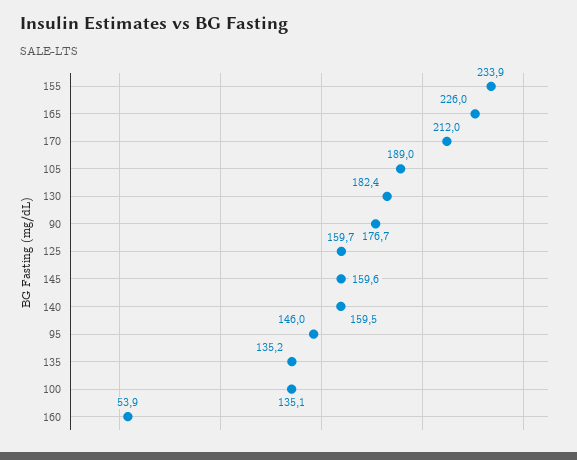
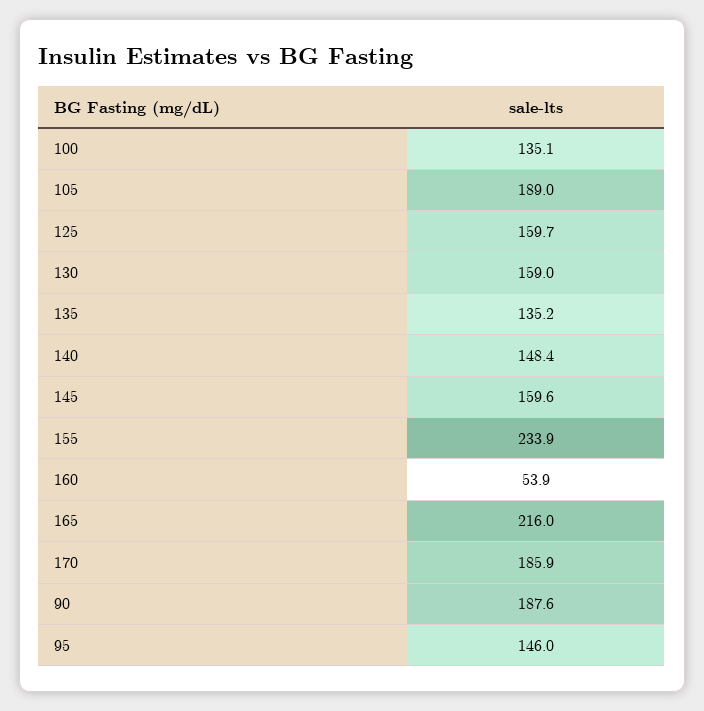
165: 226 -> 216
170: 212 -> 185.9
130: 182.4 -> 159
90: 176.7 -> 187.6
140: 159.5 -> 148.4

